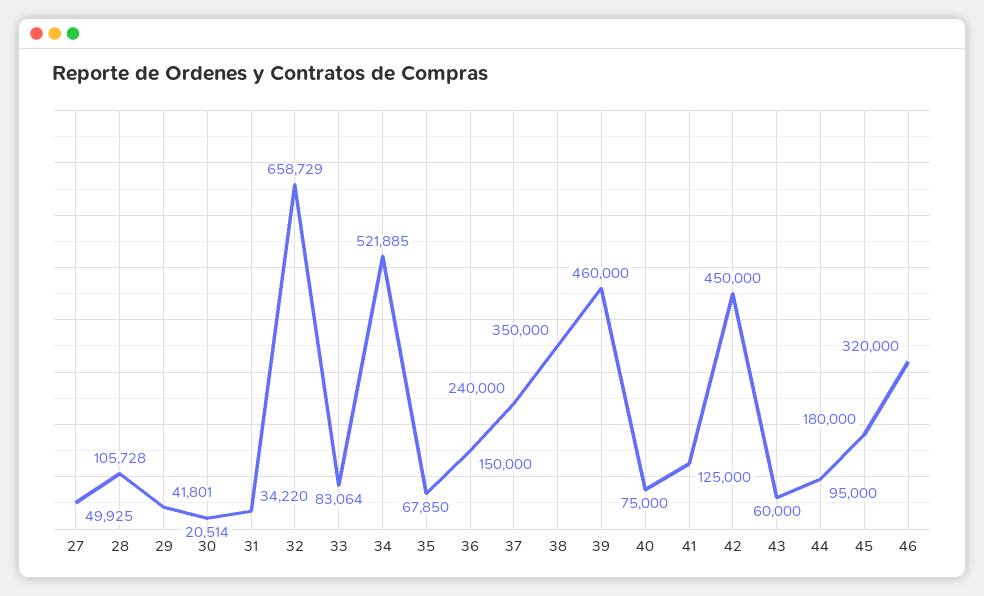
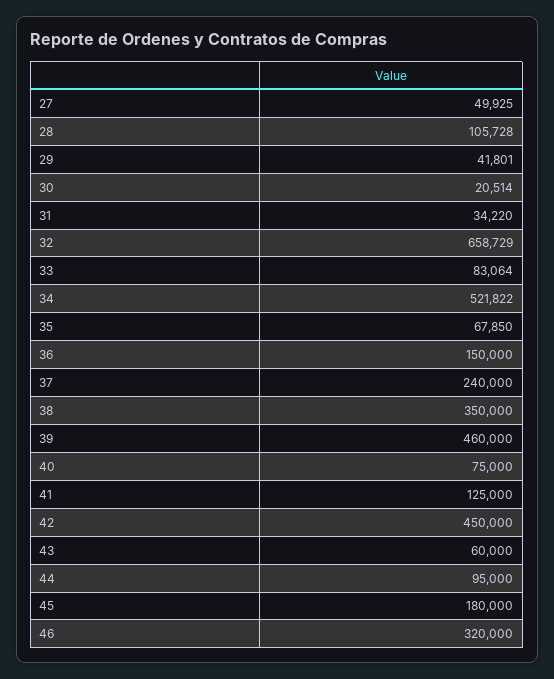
34: 521885 -> 521822

